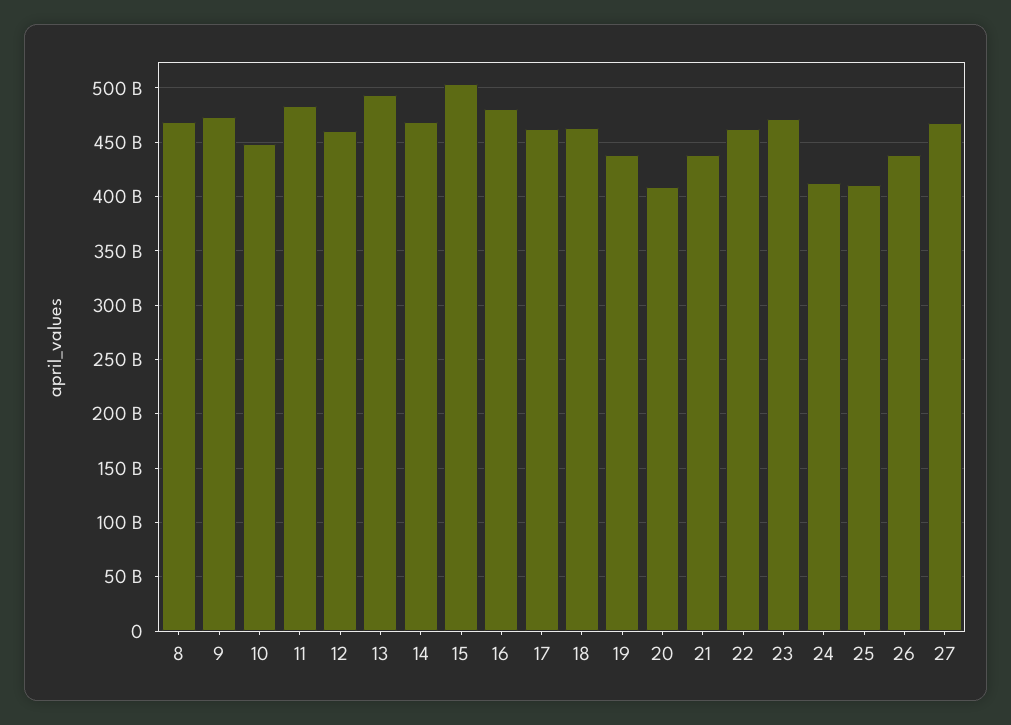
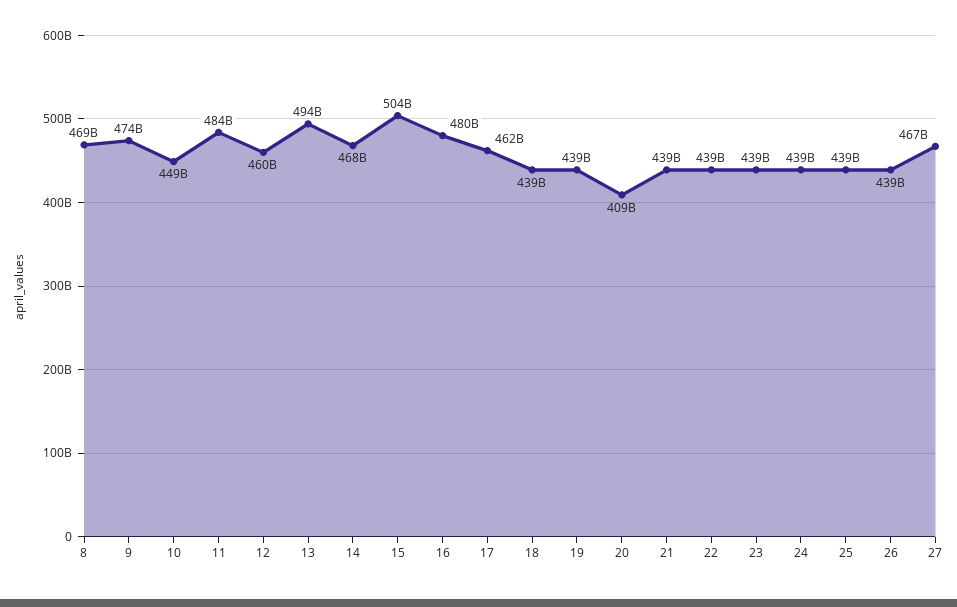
18: 460000000000 -> 439000000000
22: 460000000000 -> 439000000000
23: 470000000000 -> 439000000000
24: 410000000000 -> 439000000000
25: 410000000000 -> 439000000000

